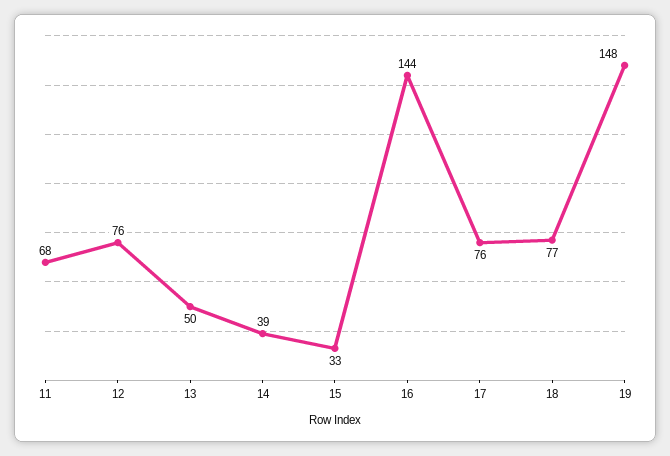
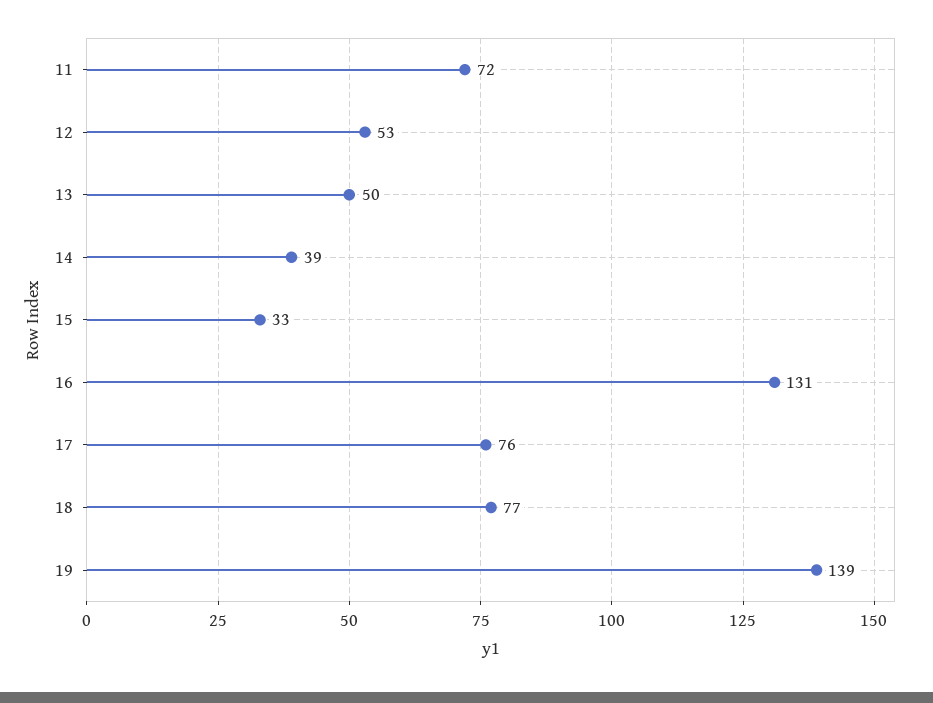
11: 68 -> 72
12: 76 -> 53
16: 144 -> 131
19: 148 -> 139

